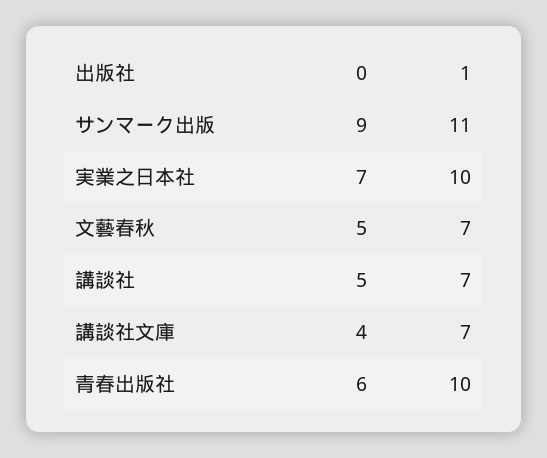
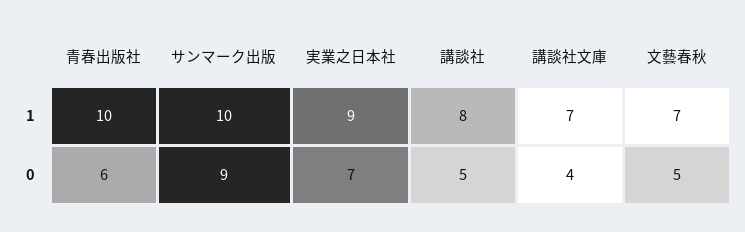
1, サンマーク出版: 11 -> 10
1, 実業之日本社: 10 -> 9
1, 講談社: 7 -> 8

